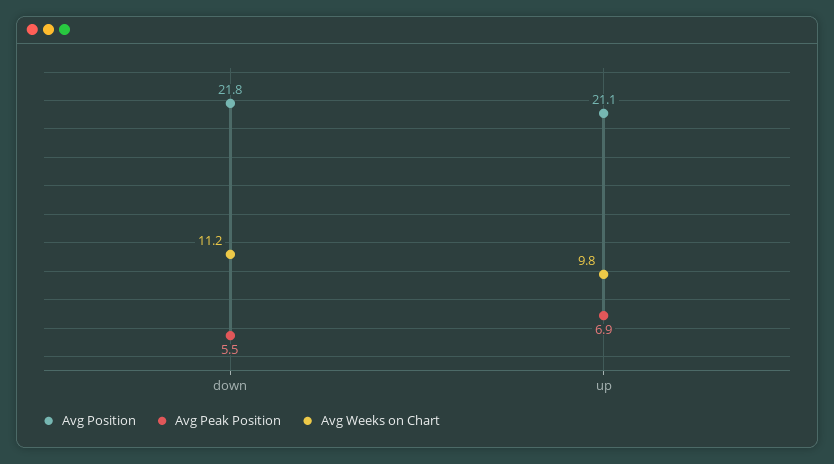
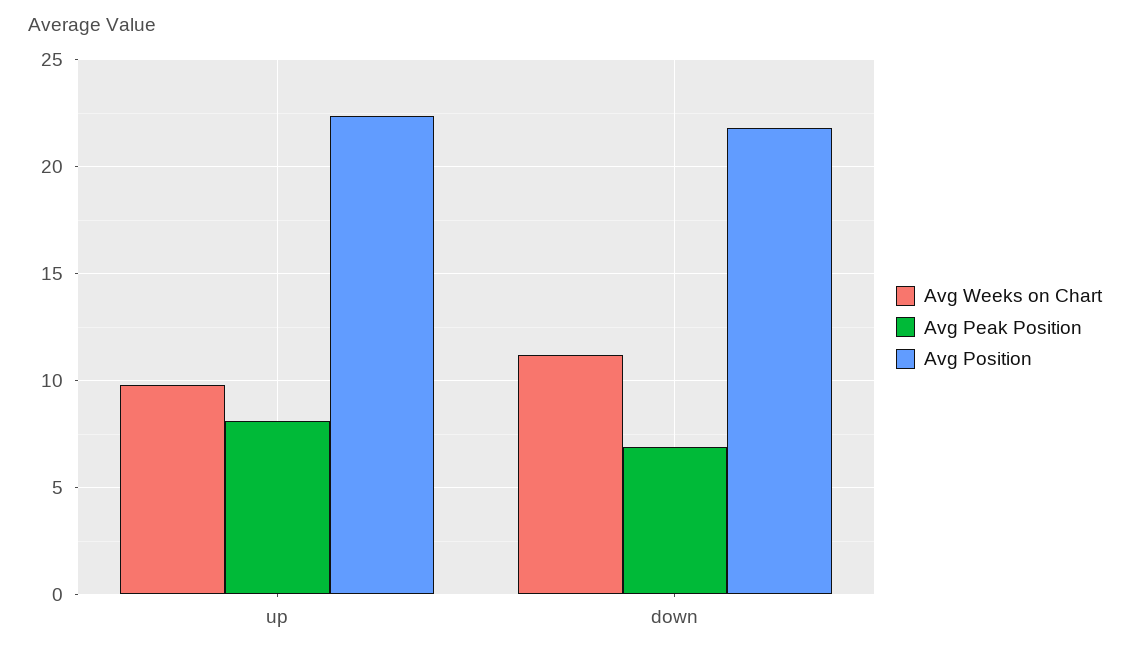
Avg Peak Position, down: 5.5 -> 7
Avg Position, up: 21.1 -> 22.5
Avg Peak Position, up: 6.9 -> 8

